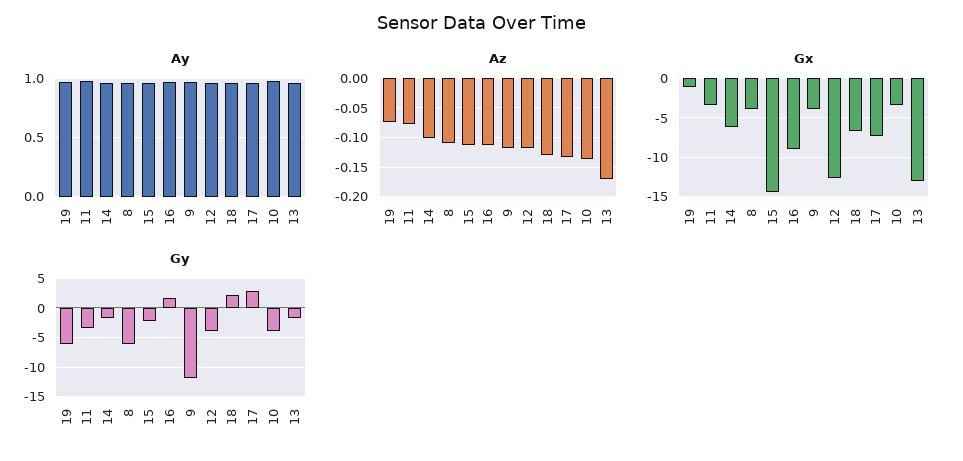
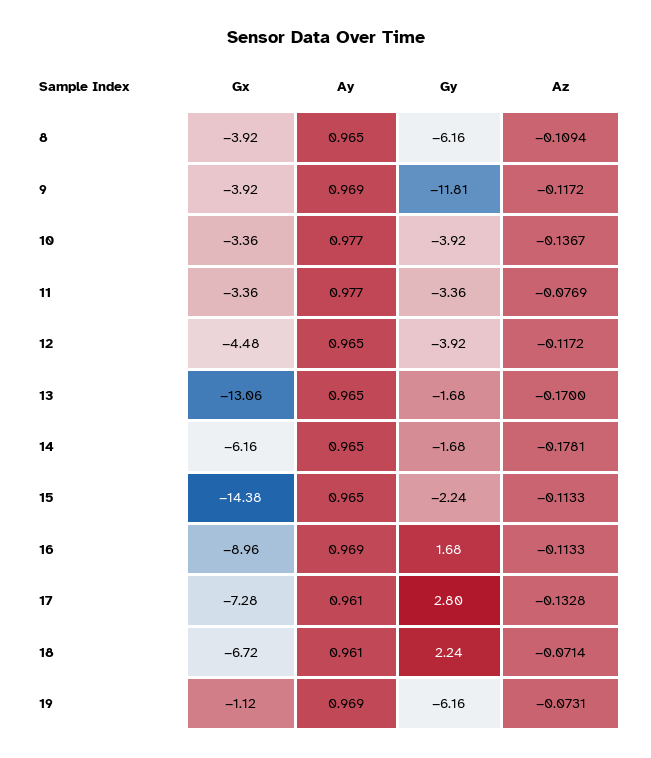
Az, 14: -0.1 -> -0.1781
Az, 18: -0.125 -> -0.0714
Gx, 12: -13 -> -4.48

